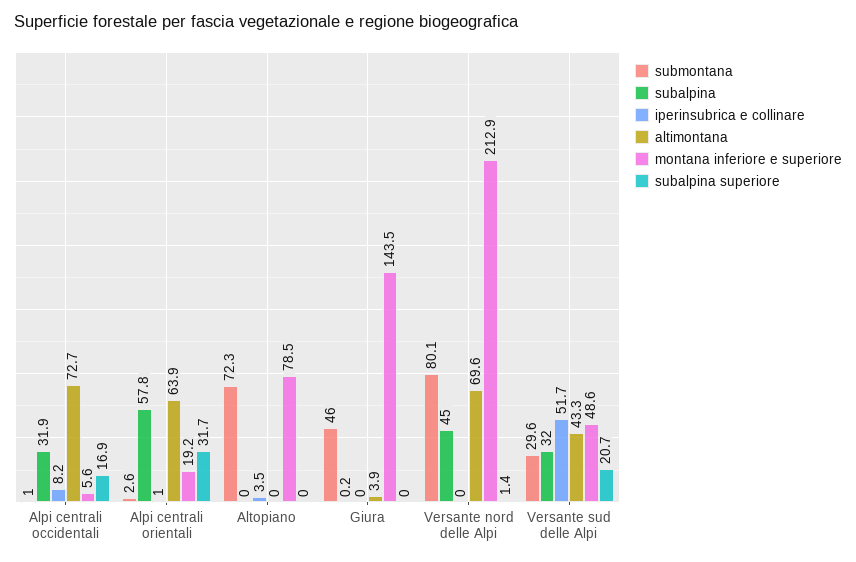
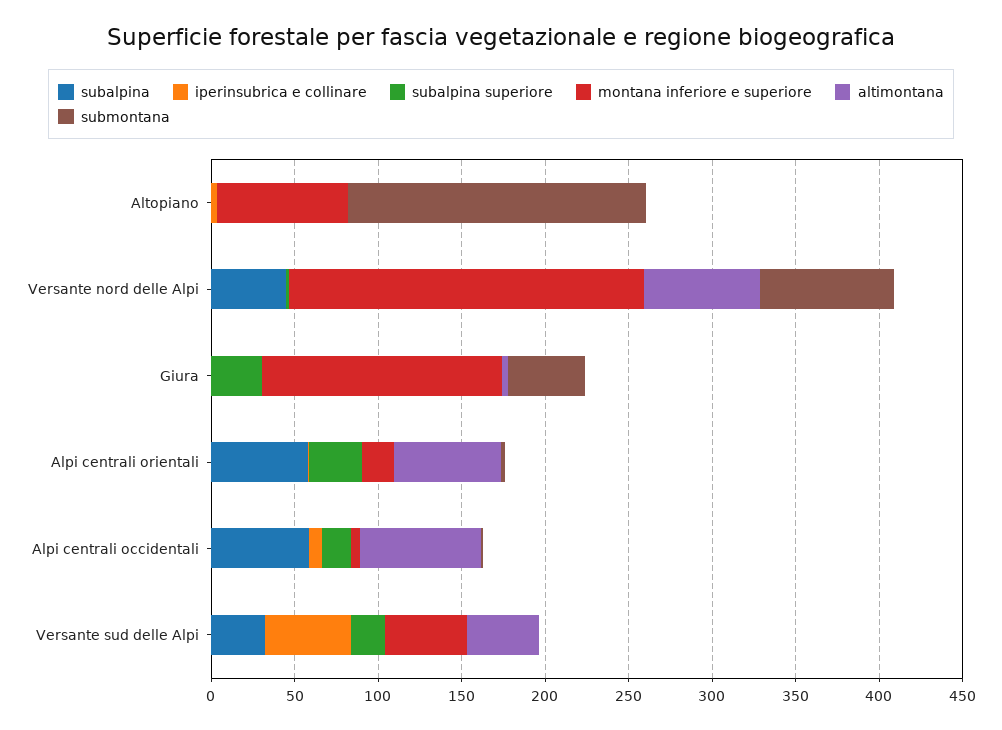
subalpina, Alpi centrali occidentali: 31.9 -> 60
submontana, Altopiano: 72.3 -> 180
subalpina superiore, Giura: 0 -> 30
submontana, Versante sud delle Alpi: 29.6 -> 0

